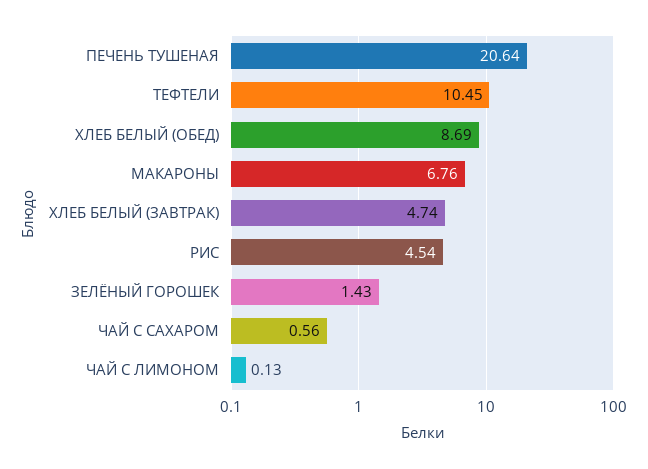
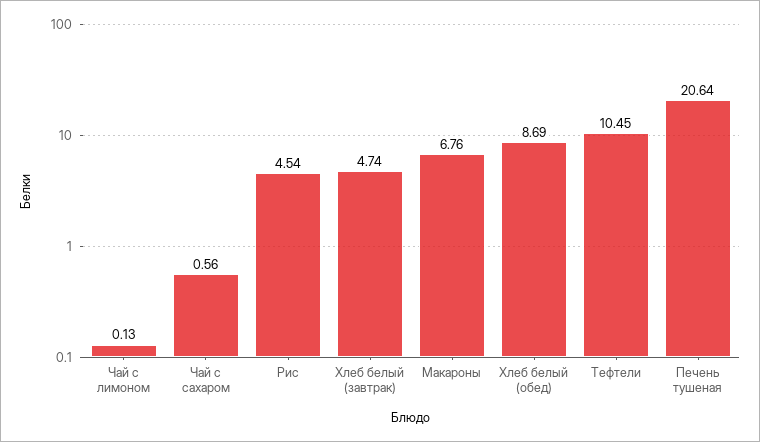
ЗЕЛЁНЫЙ ГОРОШЕК: 1.43 -> none

